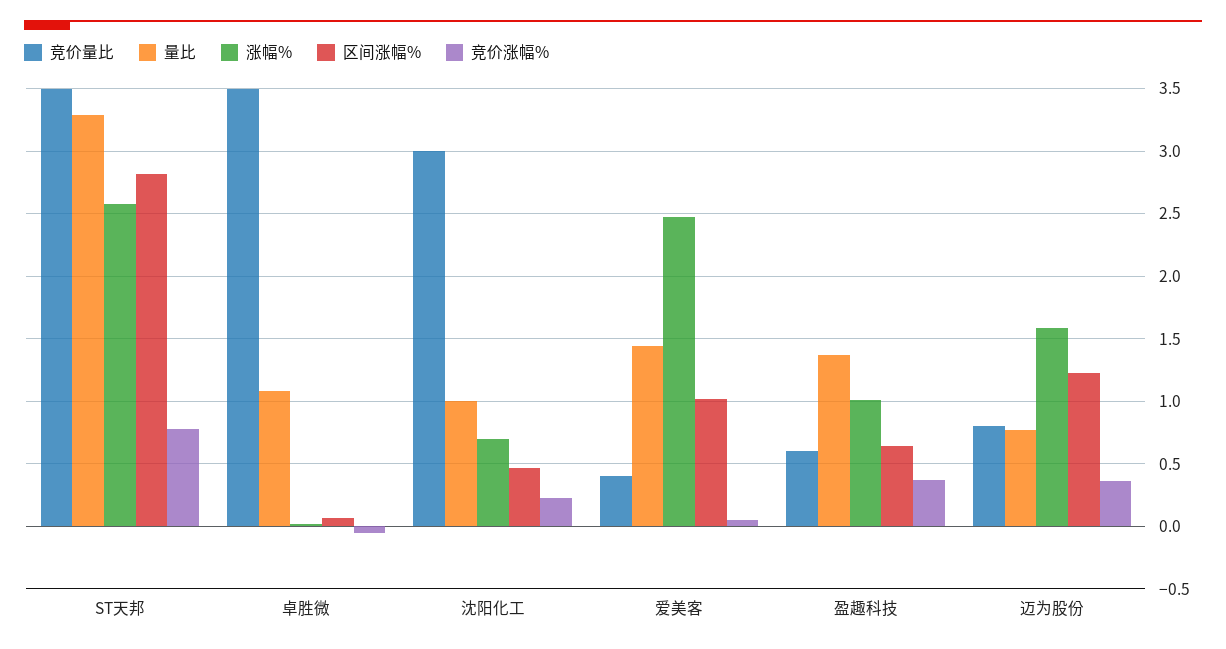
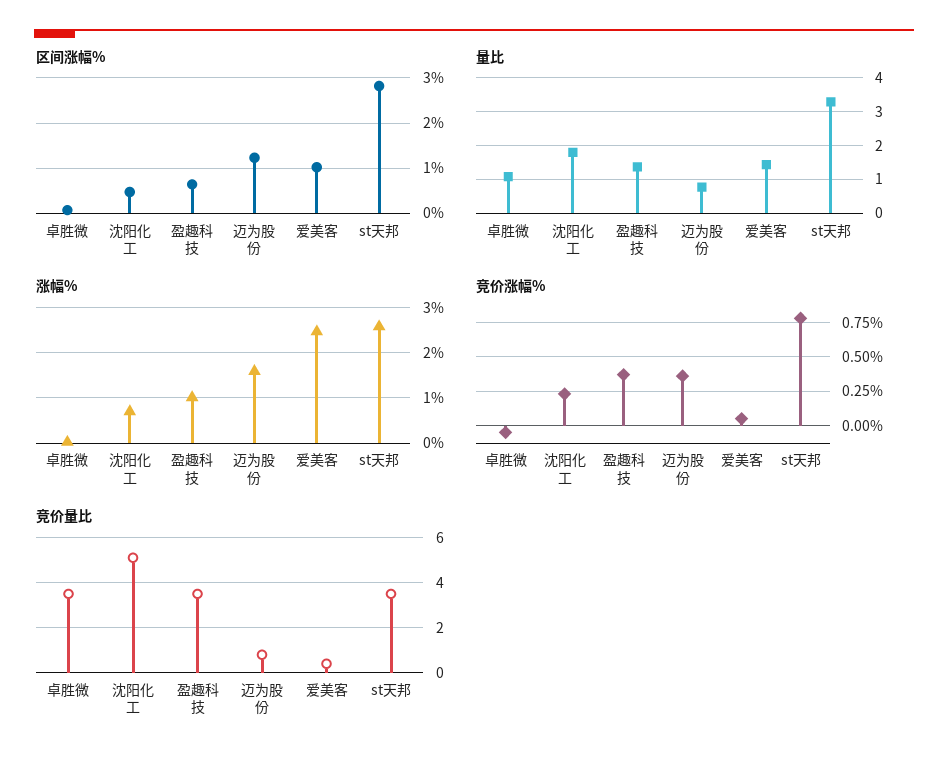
竞价量比, 沈阳化工: 3 -> 5
量比, 沈阳化工: 1 -> 1.8
竞价量比, 盈趣科技: 0.6 -> 3.5

